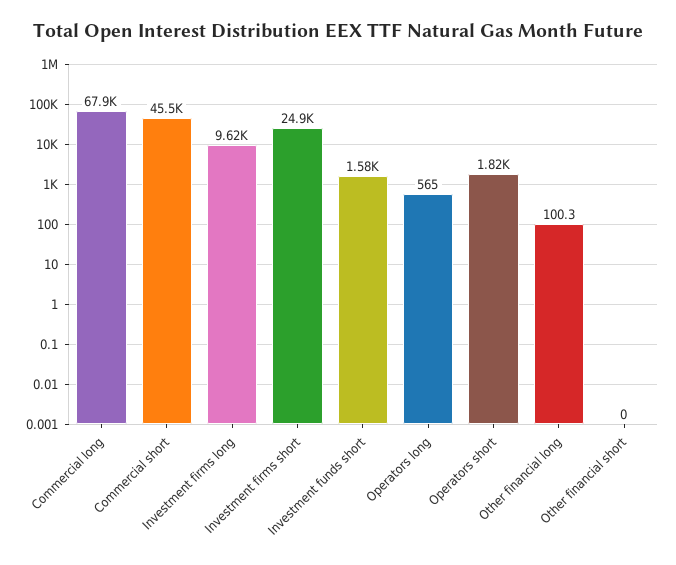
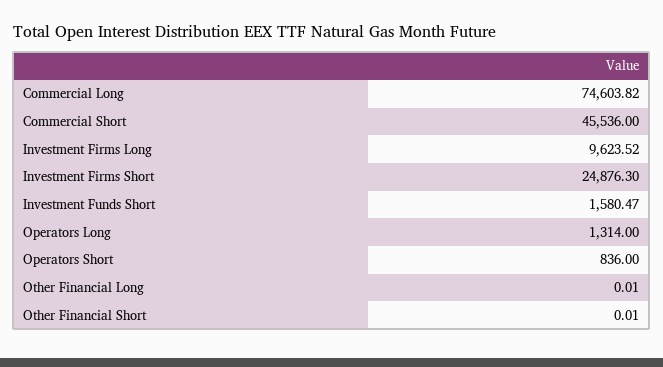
Commercial long: 67900 -> 74603.82
Operators long: 565 -> 1314
Operators short: 1820 -> 836
Other financial long: 100.3 -> 0.01

